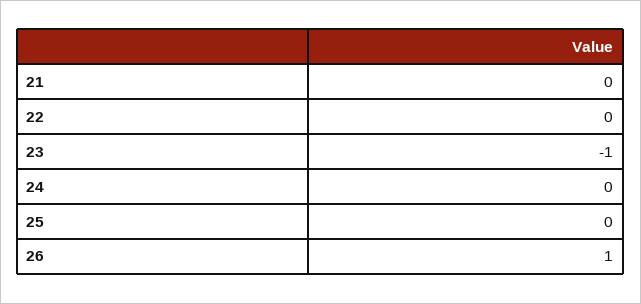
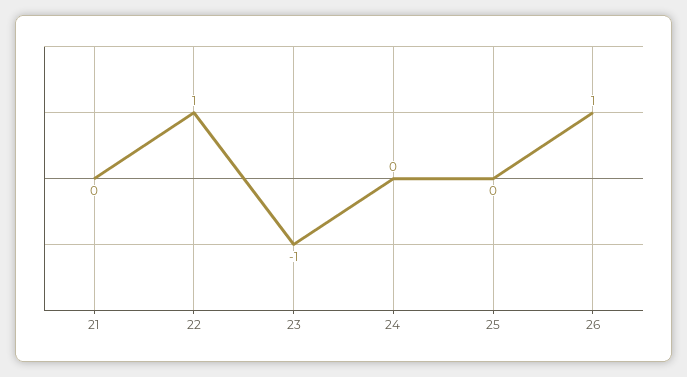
22: 0 -> 1

